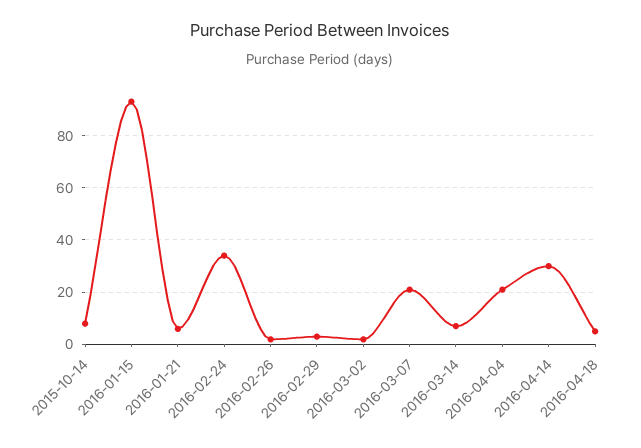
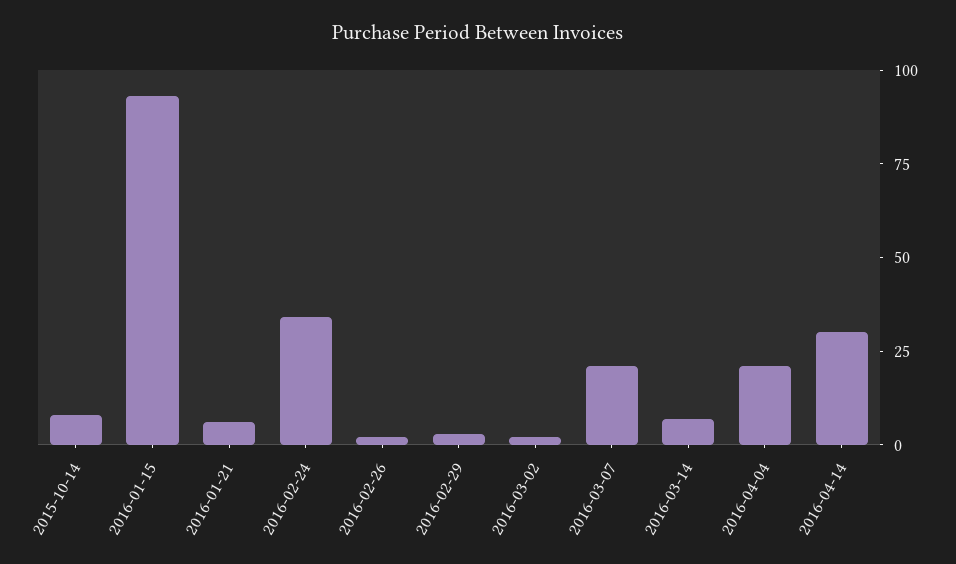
2016-04-18: 5 -> none

